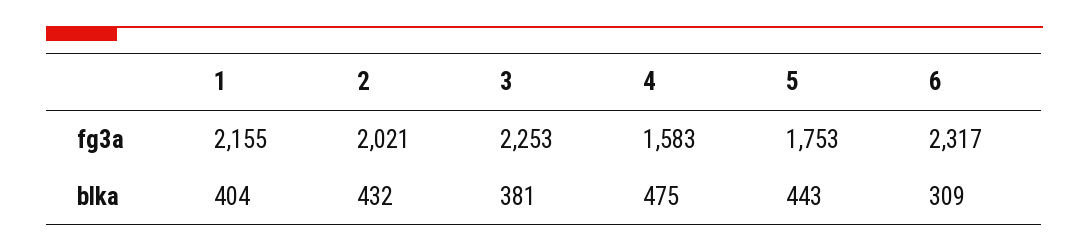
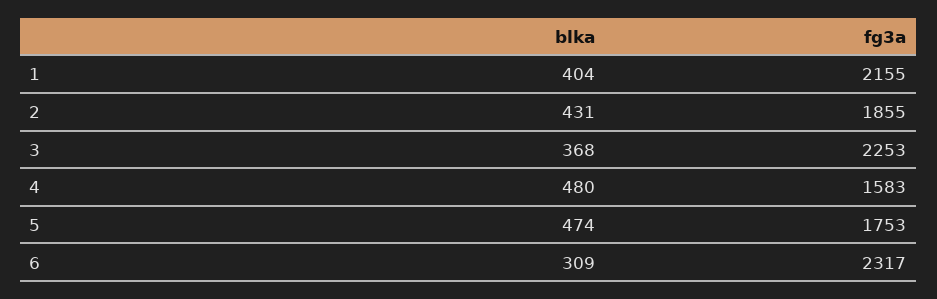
2, fg3a: 2021 -> 1855
2, blka: 432 -> 431
3, blka: 381 -> 368
4, blka: 475 -> 480
5, blka: 443 -> 474

